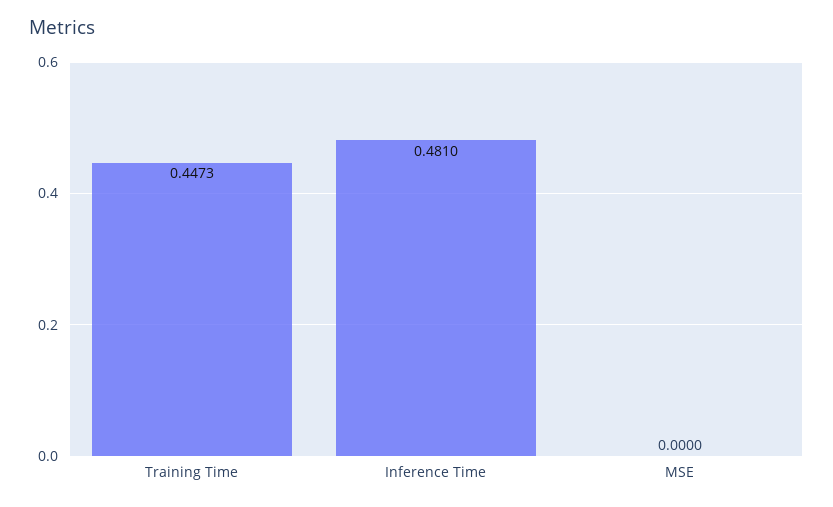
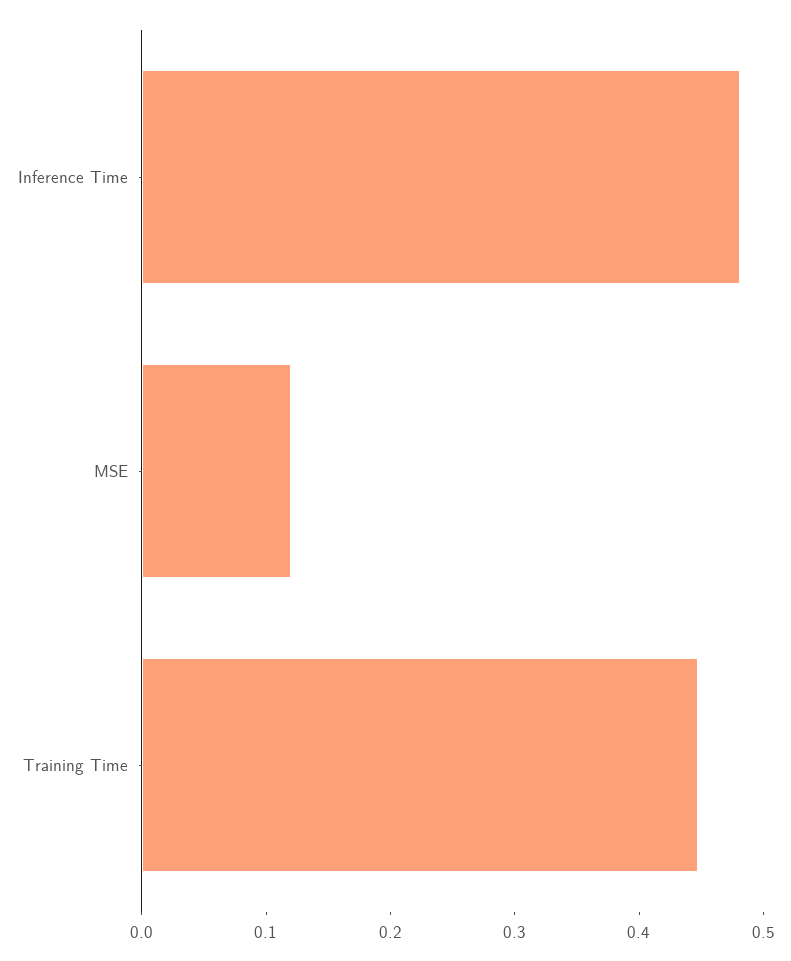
MSE: 0 -> 0.12

